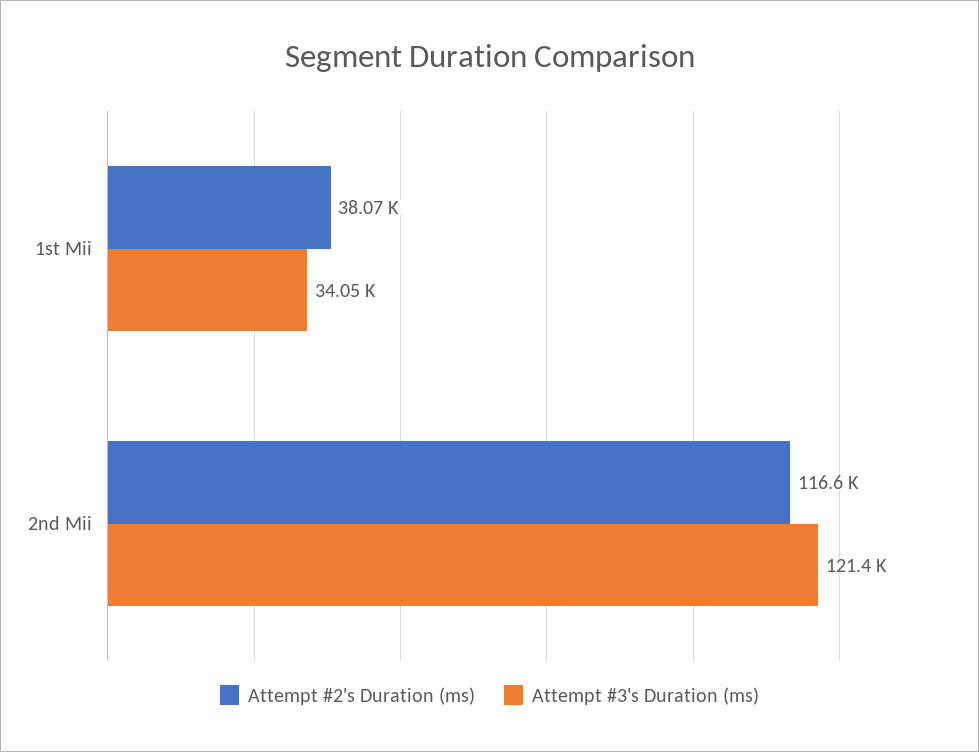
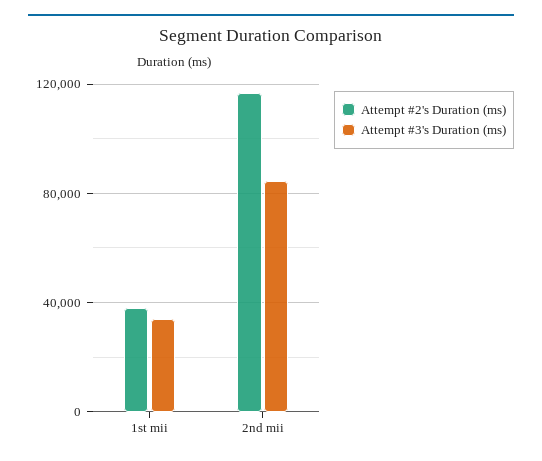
Attempt #3's Duration (ms), 2nd Mii: 121400 -> 85000

